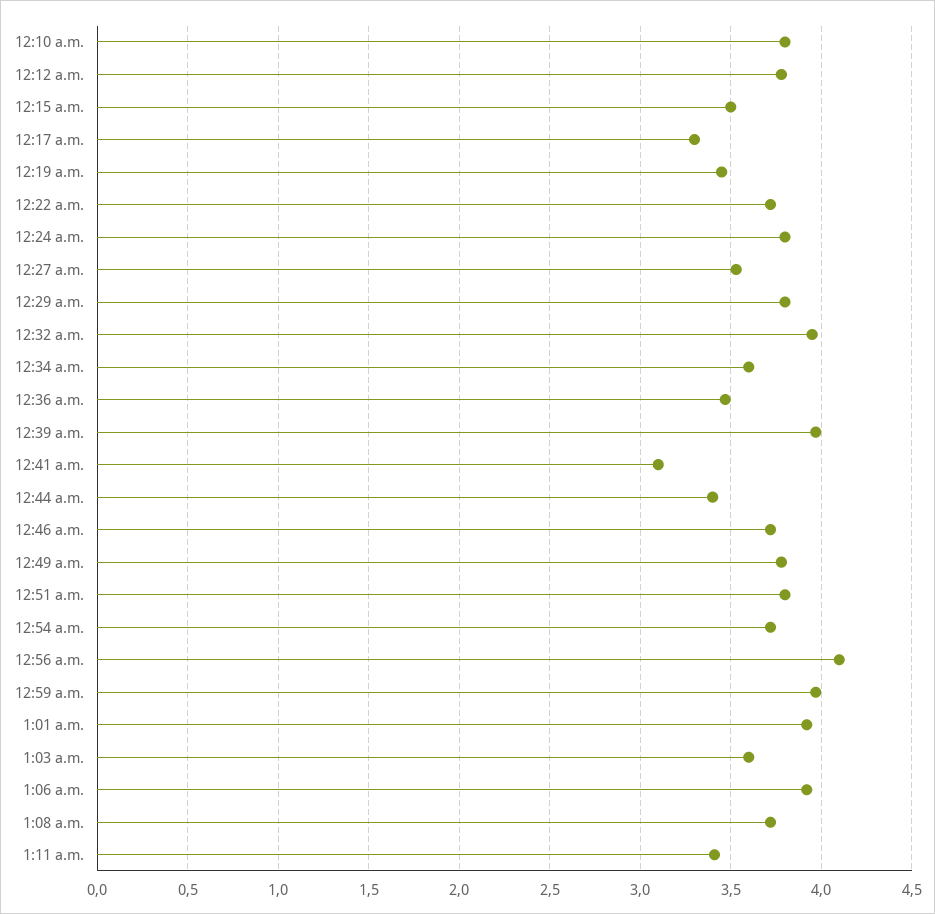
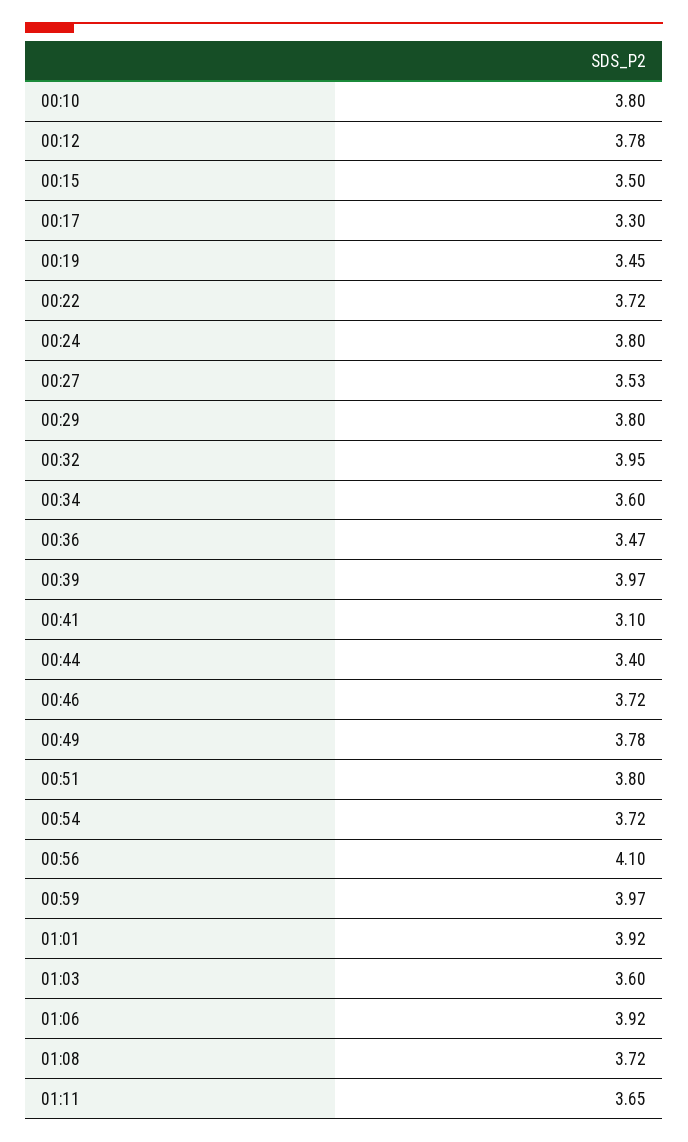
1:11 a.m.: 3.4 -> 3.65

